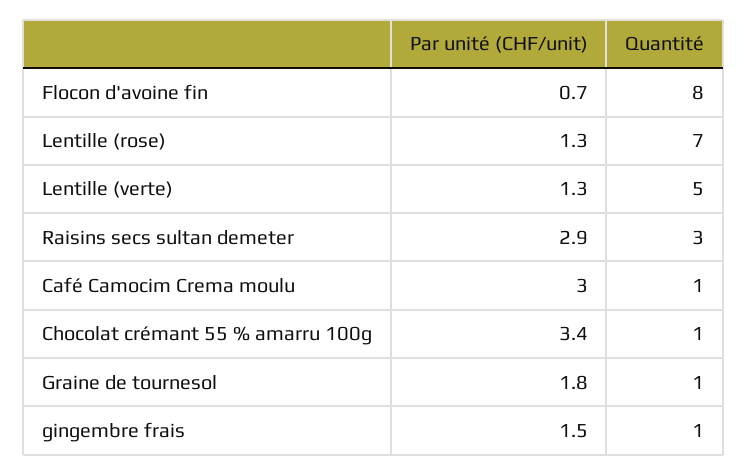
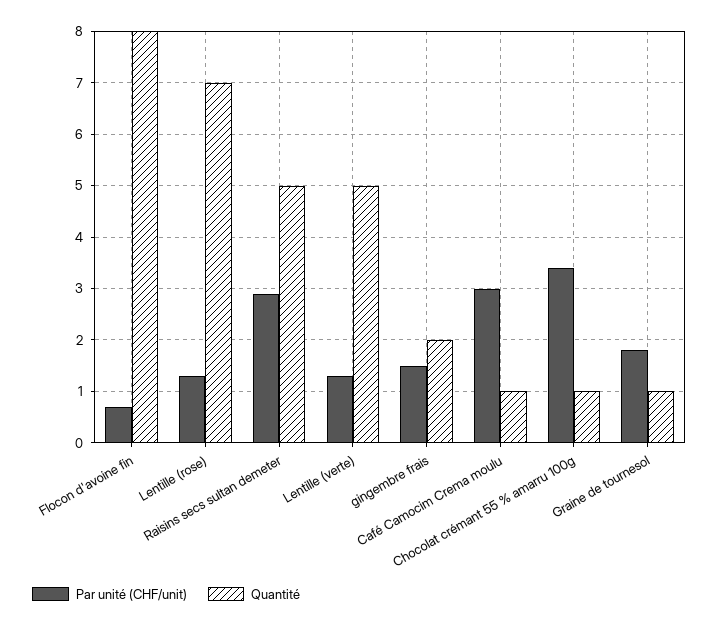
Quantité, Raisins secs sultan demeter: 3 -> 5
Quantité, gingembre frais: 1 -> 2

